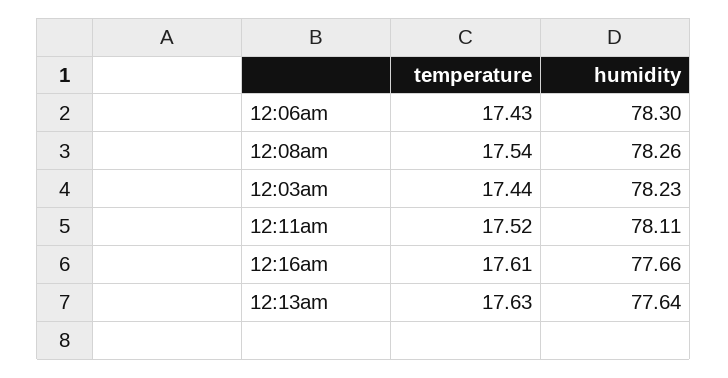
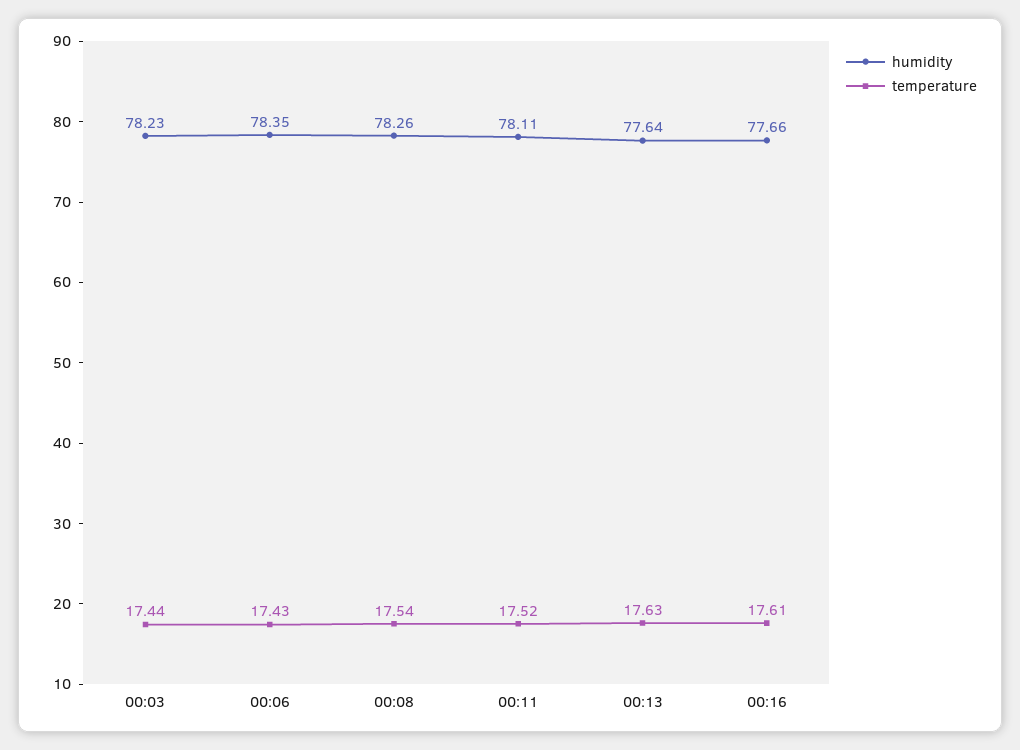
humidity, 12:06am: 78.3 -> 78.35

